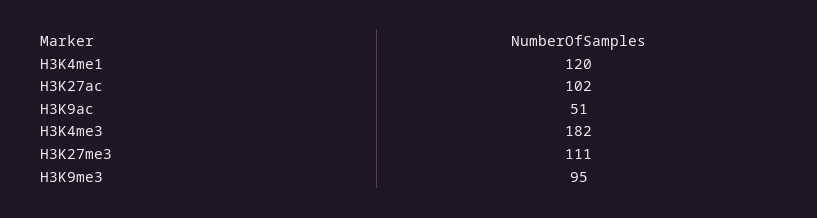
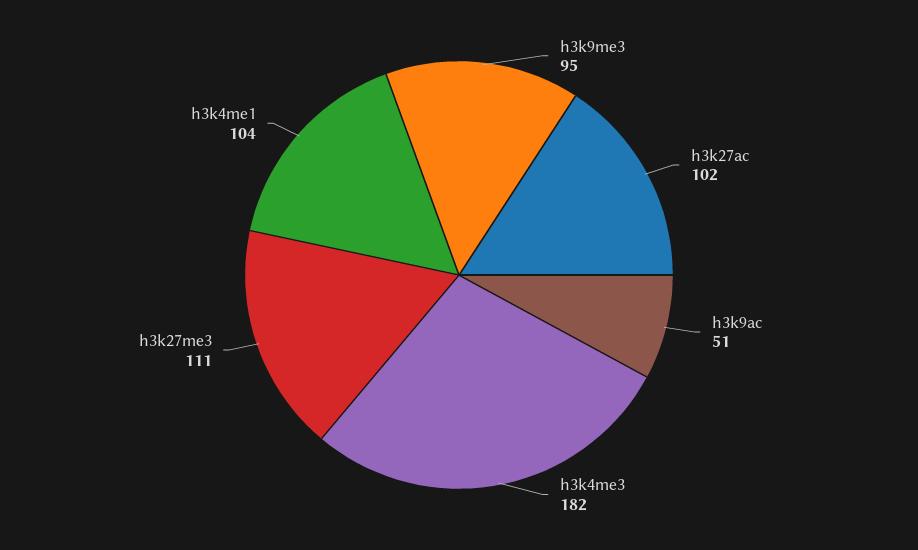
H3K4me1: 120 -> 104

